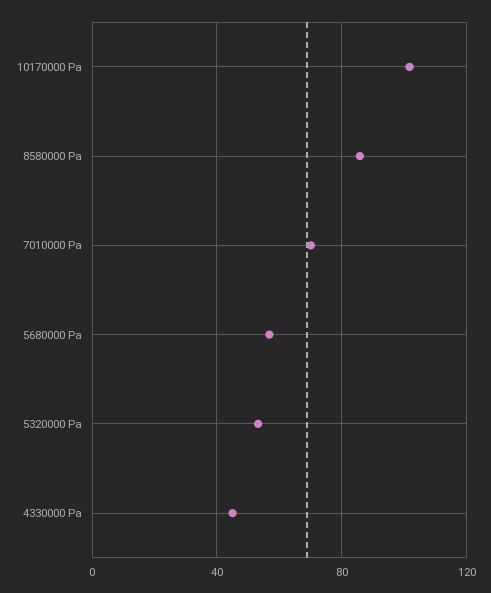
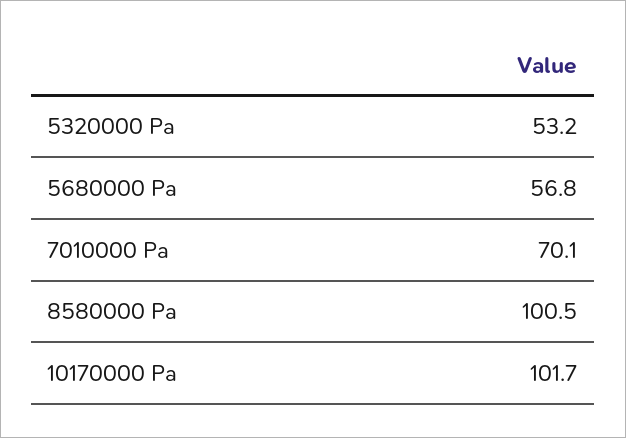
8580000 Pa: 85 -> 100.5
4330000 Pa: 45 -> none

